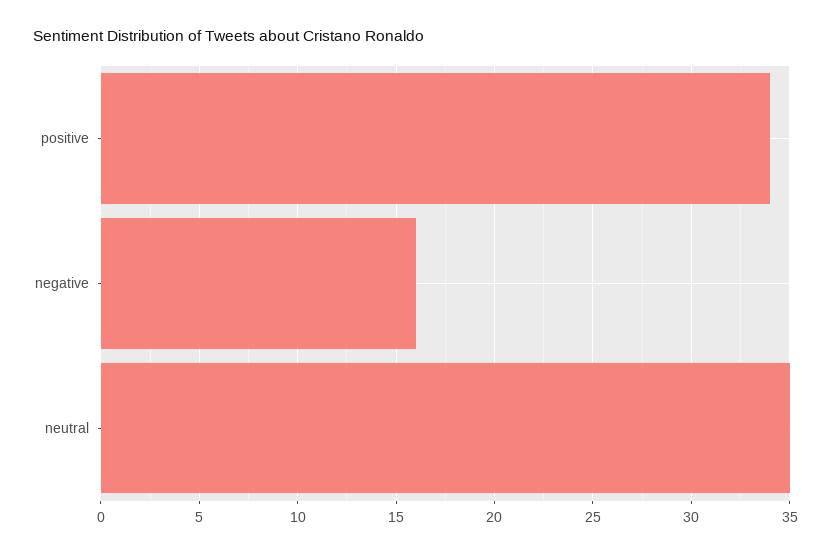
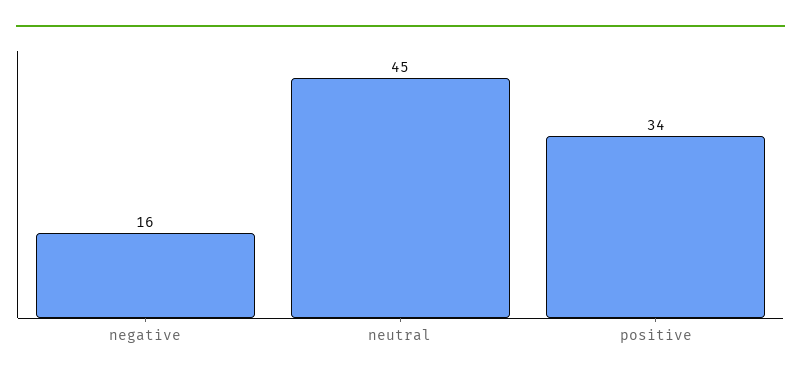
neutral: 35 -> 45

